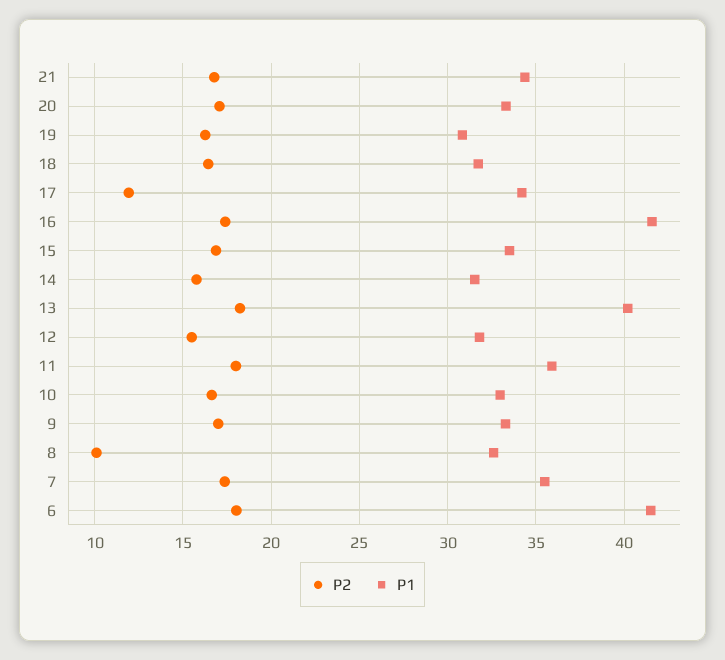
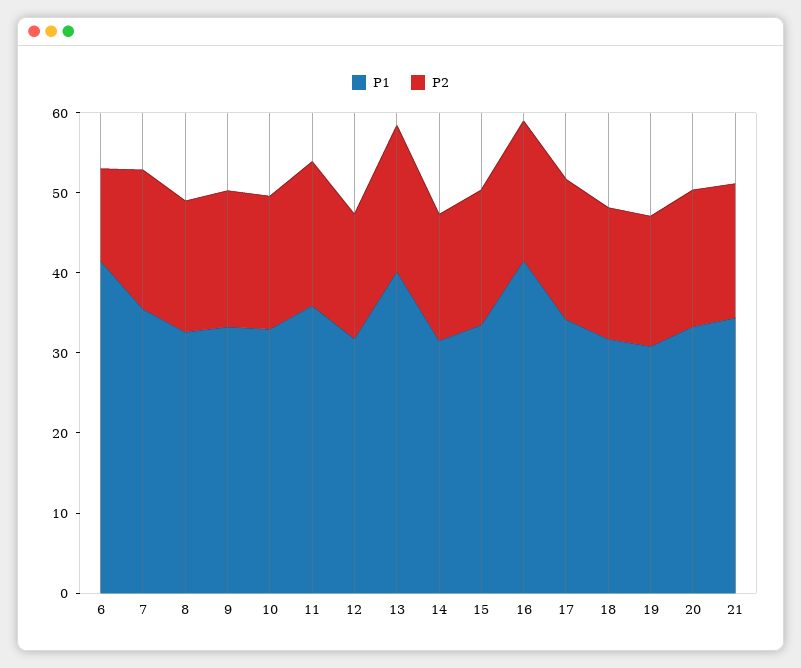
P2, 17: 12 -> 18
P2, 8: 10 -> 16
P2, 6: 18 -> 12

